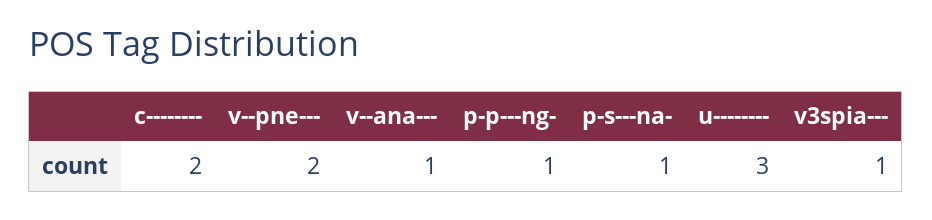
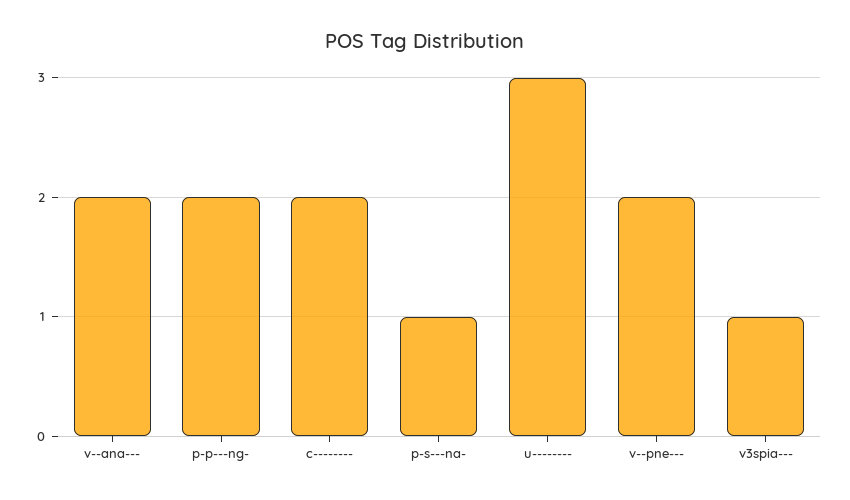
v--ana---: 1 -> 2
p-p---ng-: 1 -> 2

